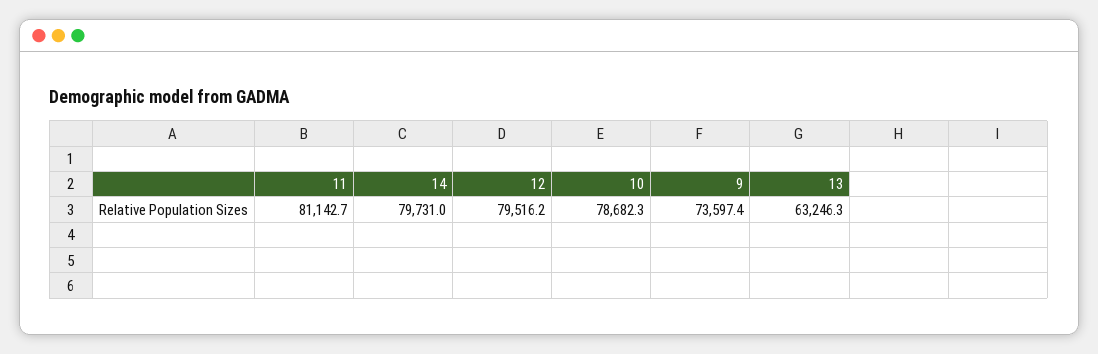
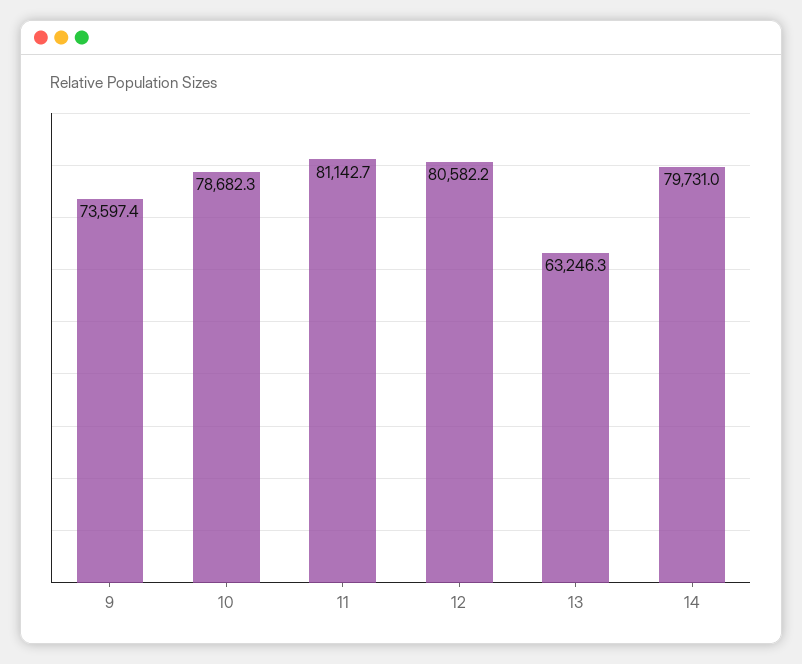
12: 79516.2 -> 80582.2

